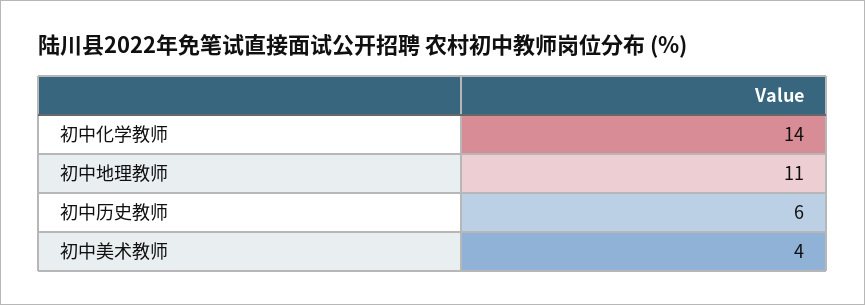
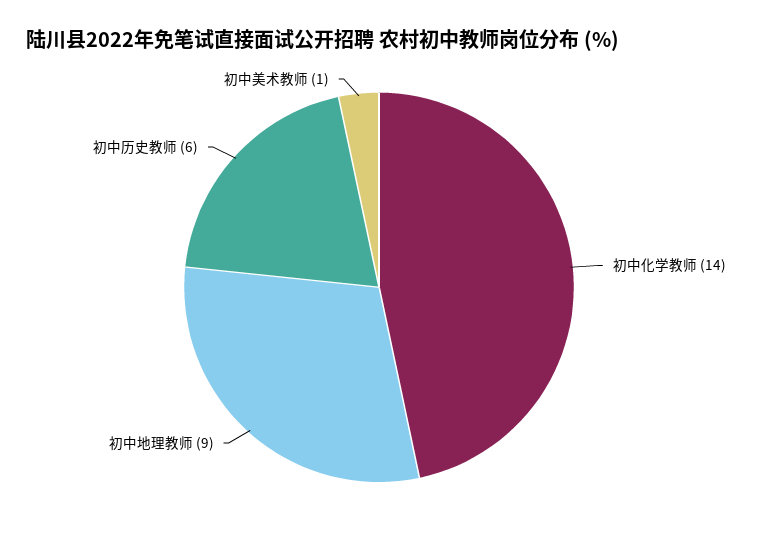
初中地理教师: 11 -> 9
初中美术教师: 4 -> 1

